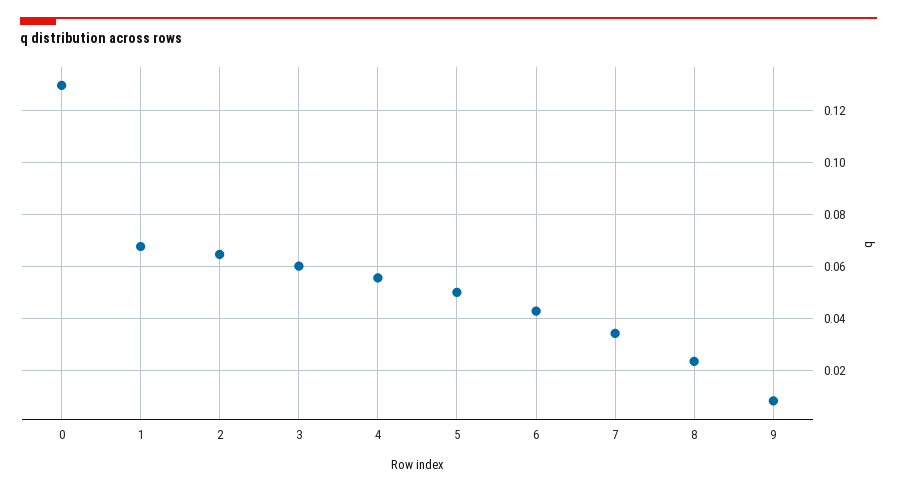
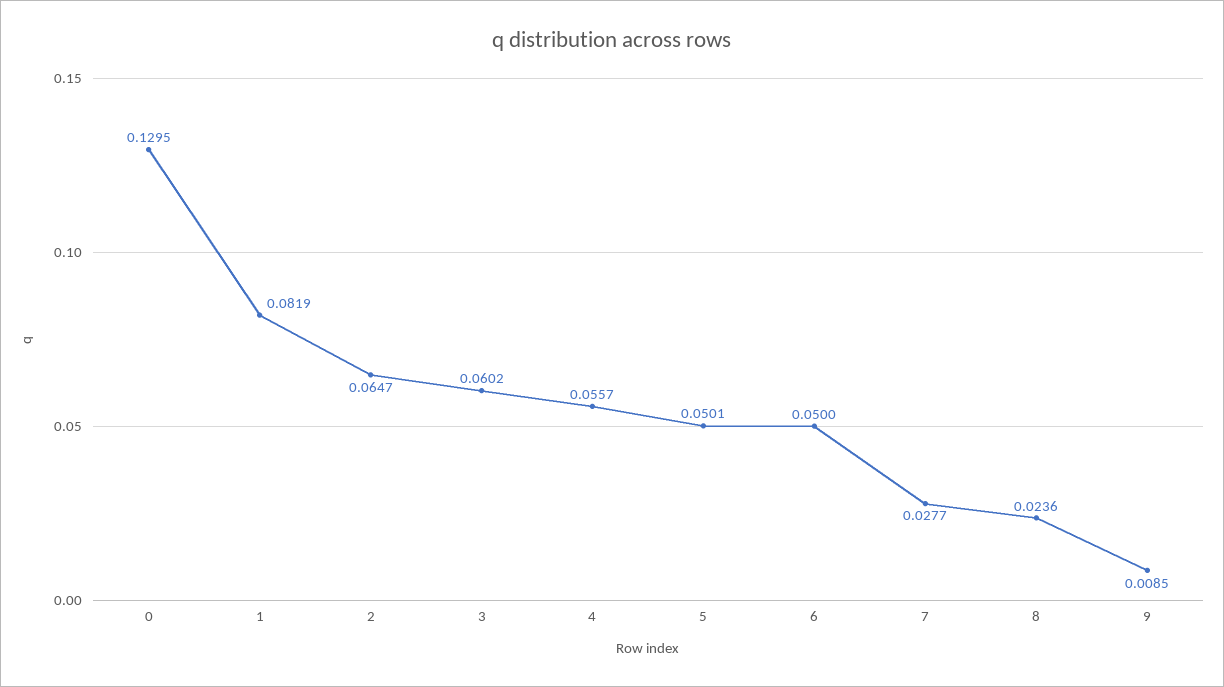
1: 0.0675 -> 0.0819
6: 0.0425 -> 0.05
7: 0.035 -> 0.0277

